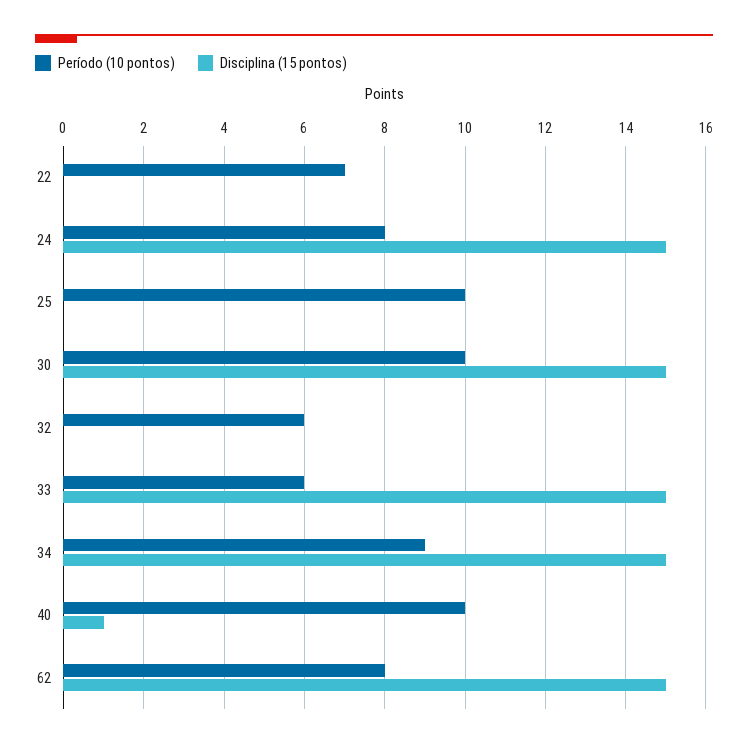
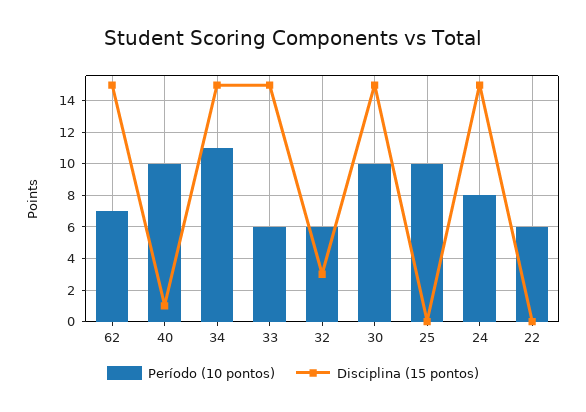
Período (10 pontos), 22: 7 -> 6
Disciplina (15 pontos), 32: 0 -> 3
Período (10 pontos), 34: 9 -> 11
Período (10 pontos), 62: 8 -> 7

